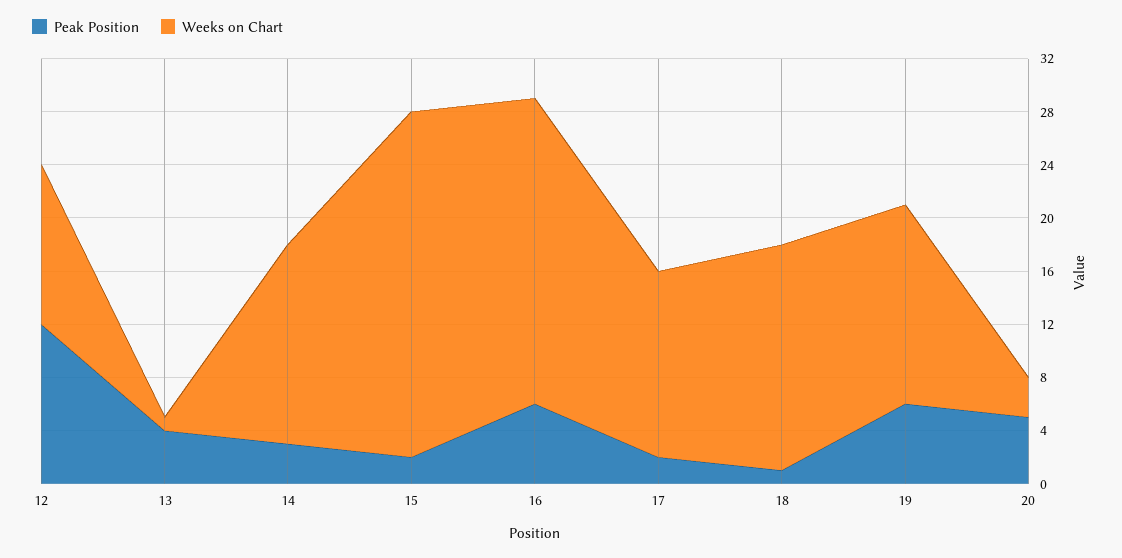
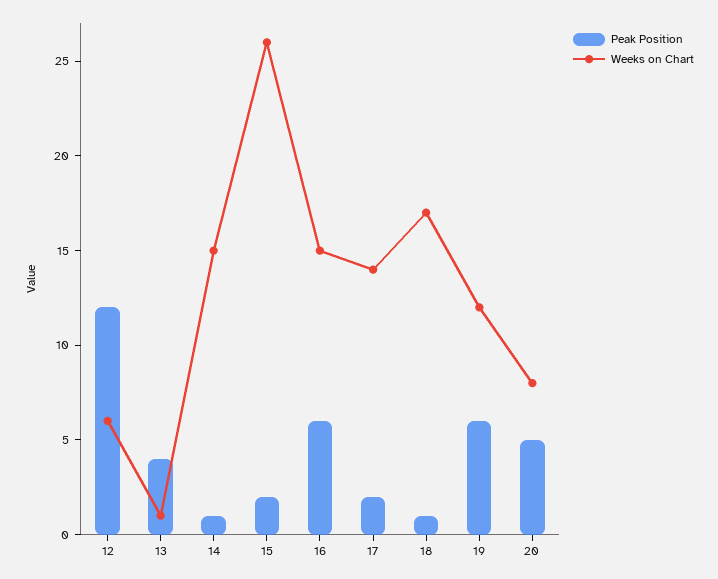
Weeks on Chart, 12: 12 -> 6
Peak Position, 14: 3 -> 1
Weeks on Chart, 16: 23 -> 15
Weeks on Chart, 19: 15 -> 12
Weeks on Chart, 20: 3 -> 8

